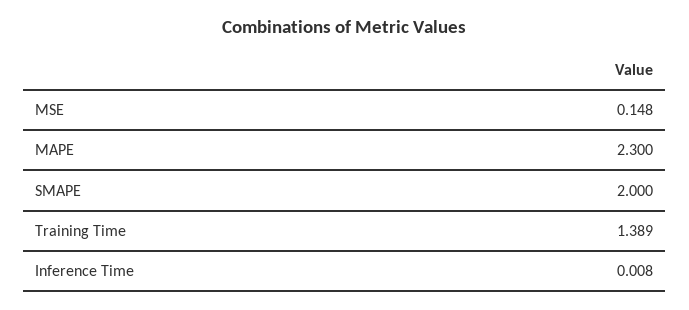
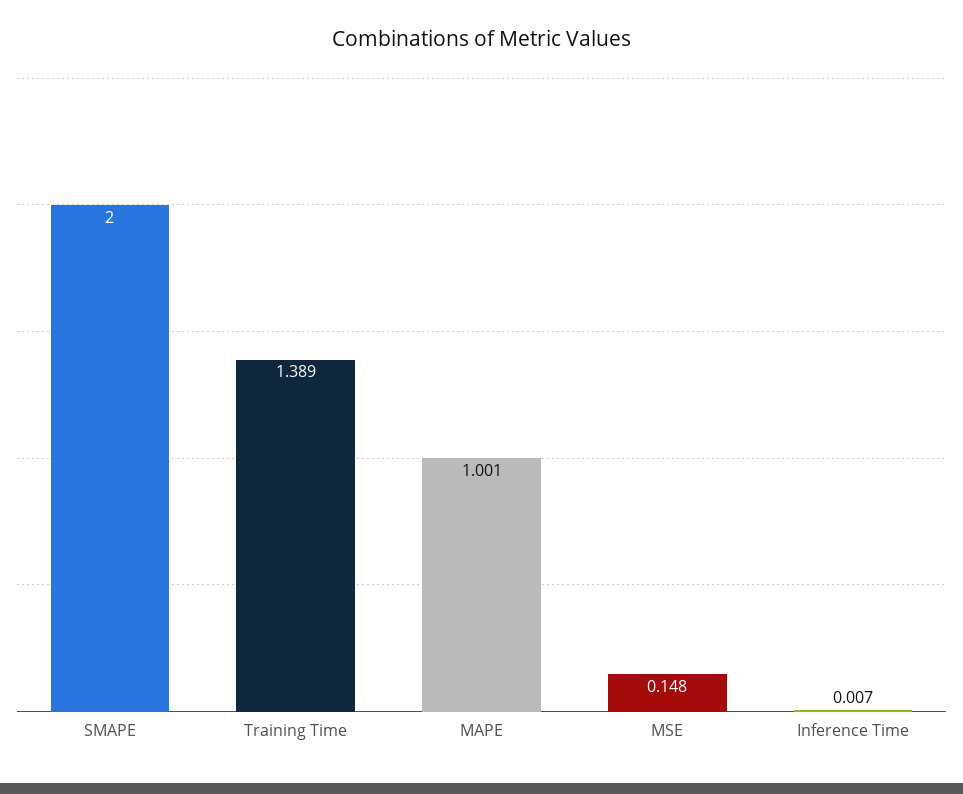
MAPE: 2.3 -> 1.001
Inference Time: 0.008 -> 0.007

